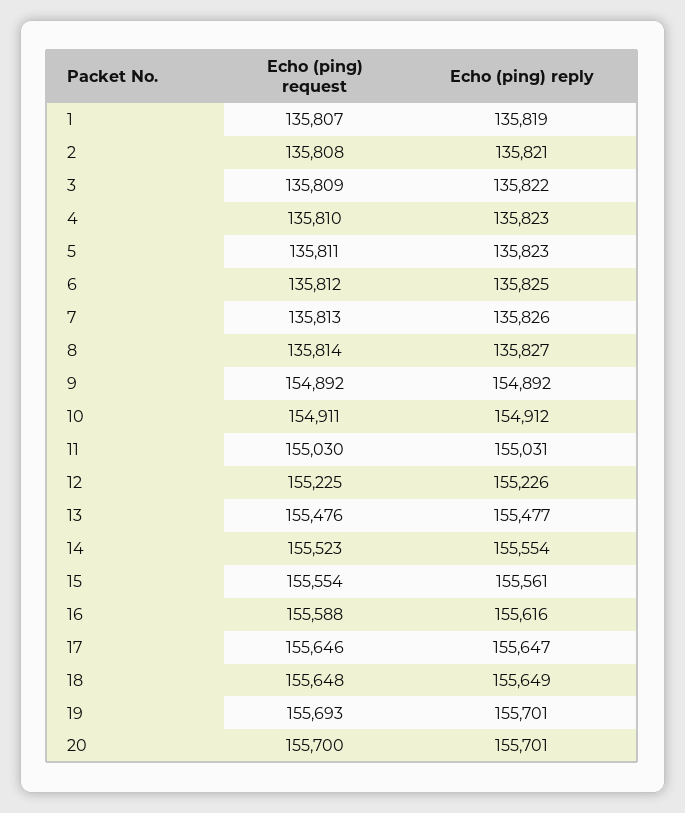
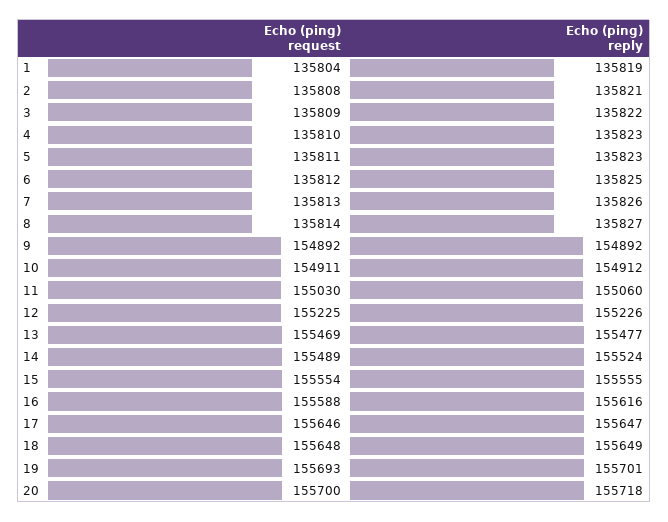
Echo (ping) request, 1: 135807 -> 135804
Echo (ping) reply, 11: 155031 -> 155060
Echo (ping) request, 13: 155476 -> 155469
Echo (ping) request, 14: 155523 -> 155489
Echo (ping) reply, 14: 155554 -> 155524
Echo (ping) reply, 15: 155561 -> 155555
Echo (ping) reply, 20: 155701 -> 155718

